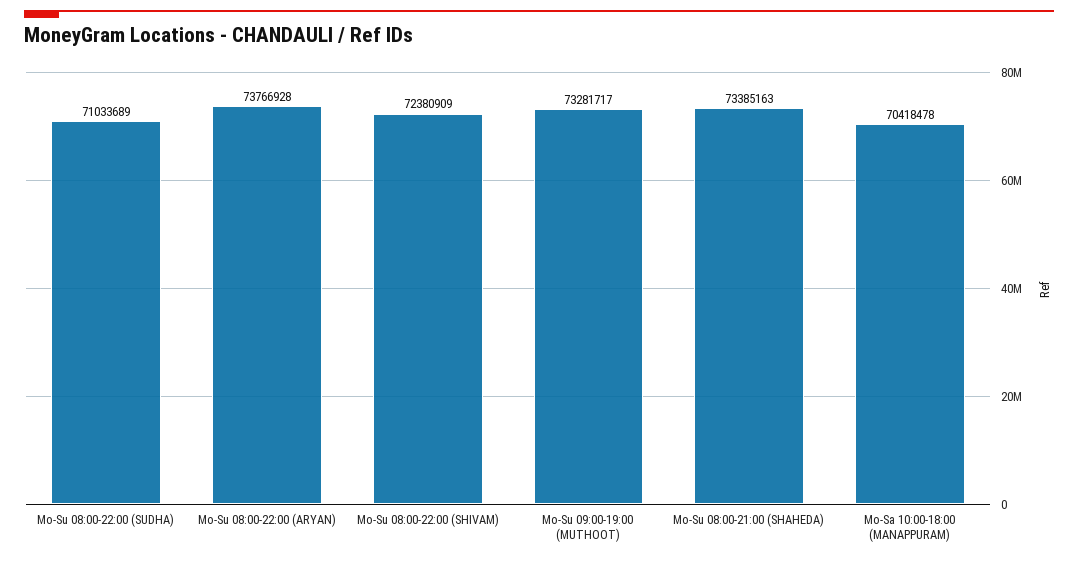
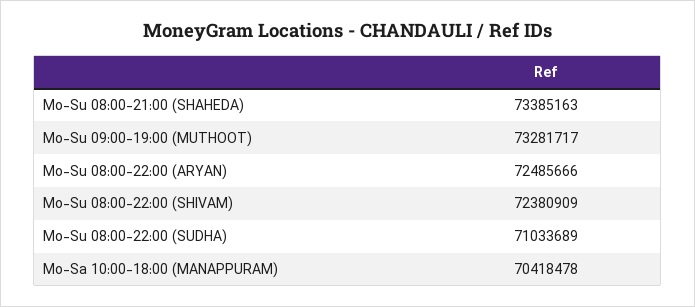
Mo-Su 08:00-22:00 (ARYAN): 73766928 -> 72485666

